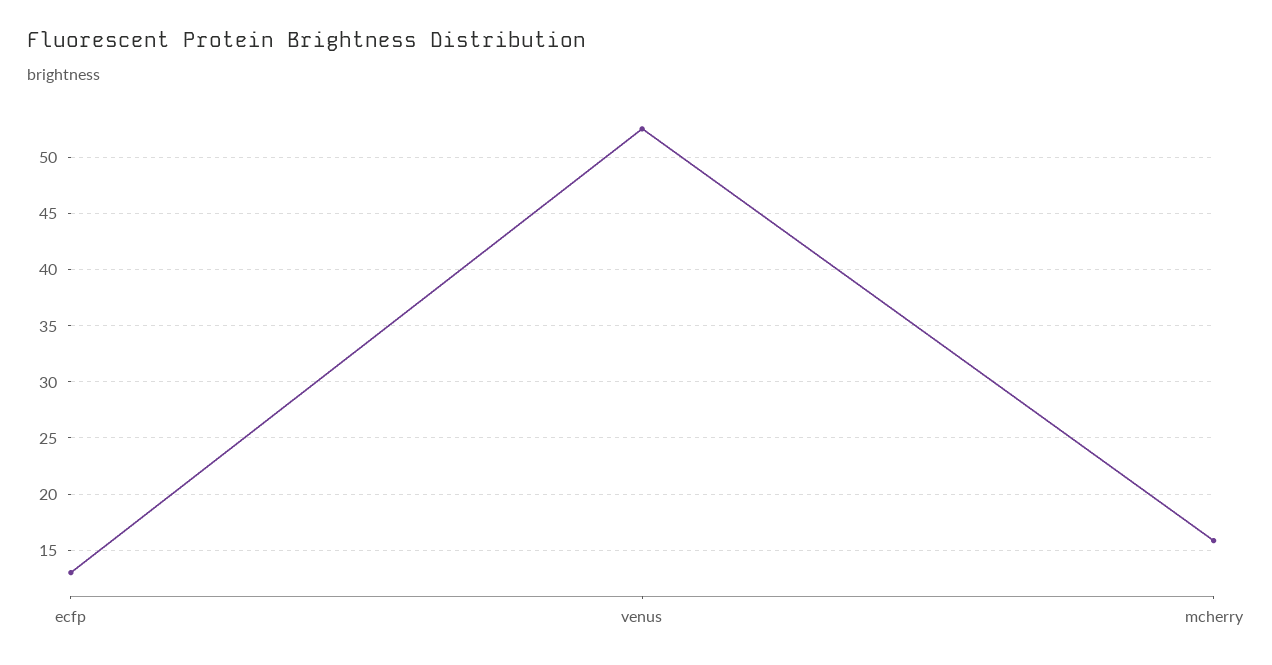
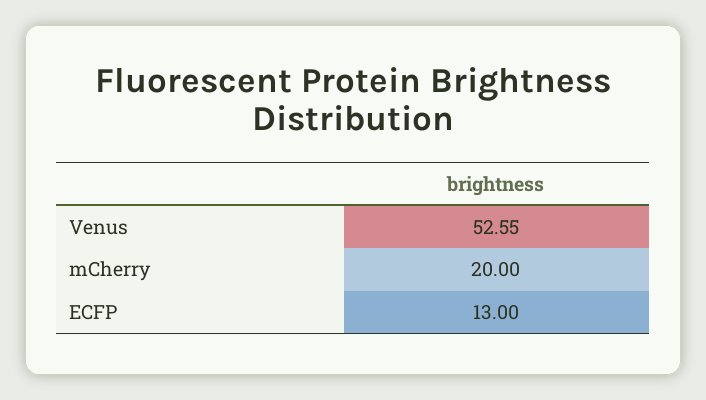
mcherry: 16 -> 20

